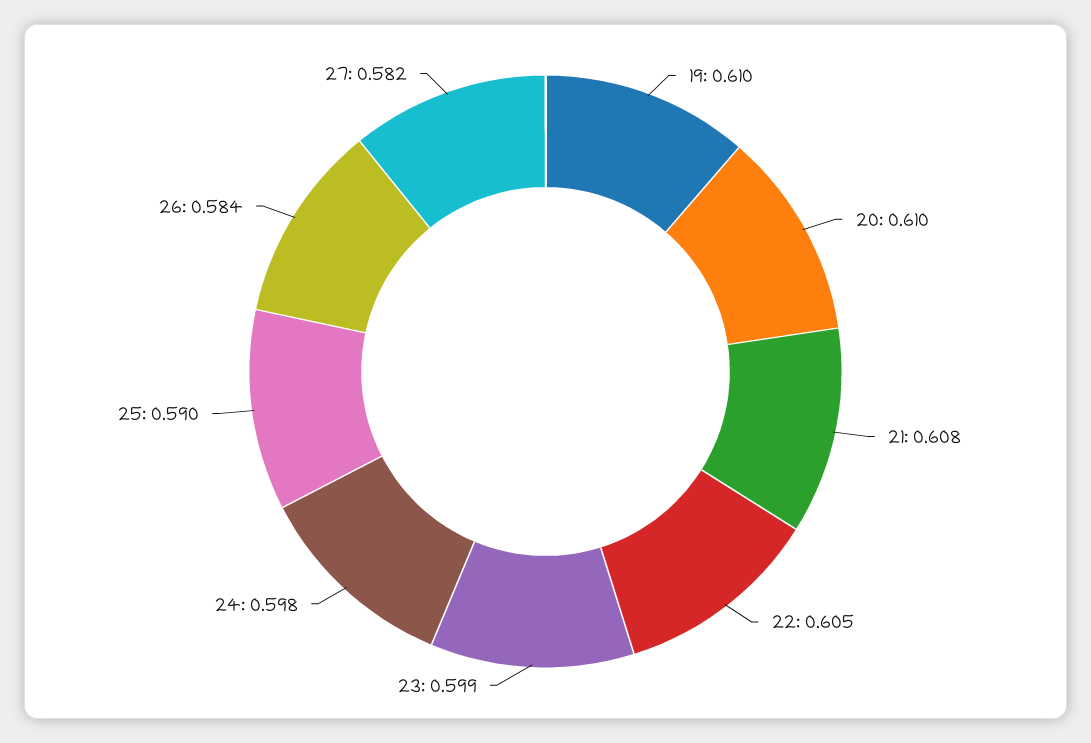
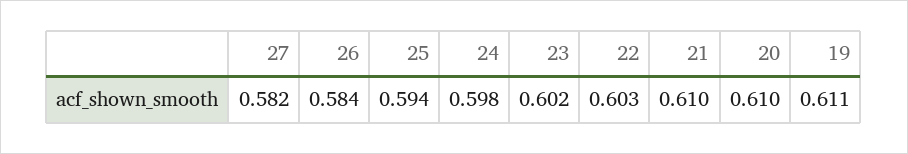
19: 0.61 -> 0.611
21: 0.608 -> 0.61
22: 0.605 -> 0.603
23: 0.599 -> 0.602
25: 0.59 -> 0.594

